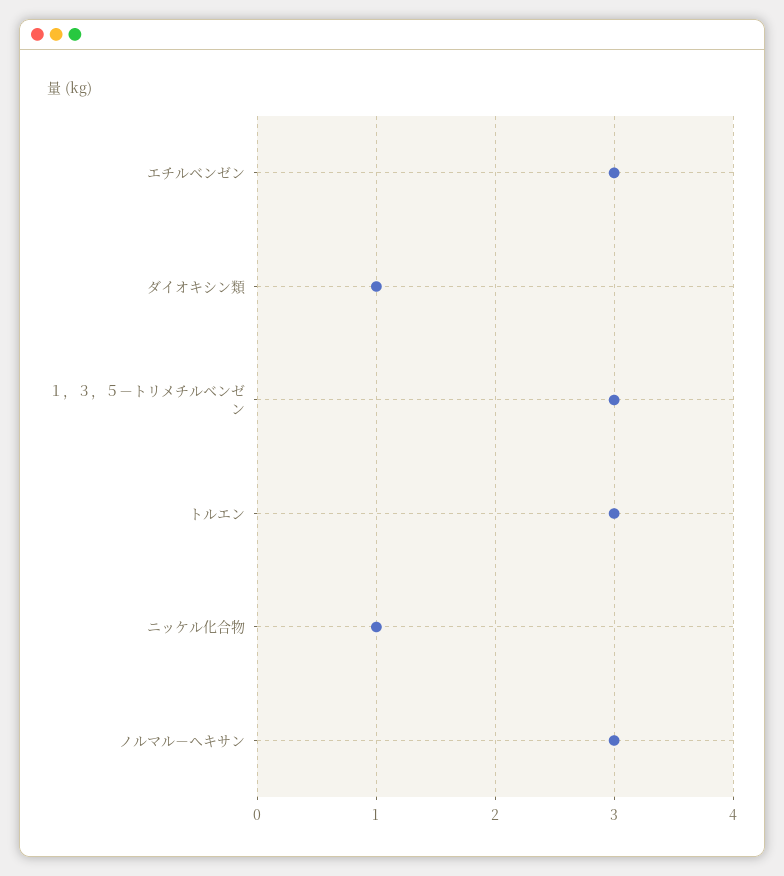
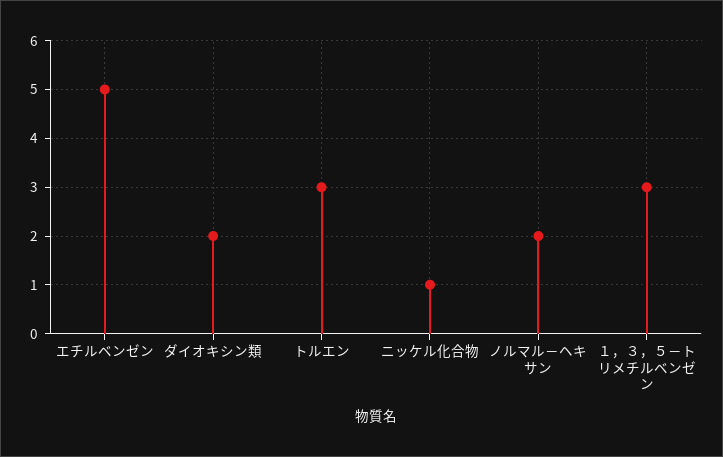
エチルベンゼン: 3 -> 5
ダイオキシン類: 1 -> 2
ノルマル－ヘキサン: 3 -> 2

